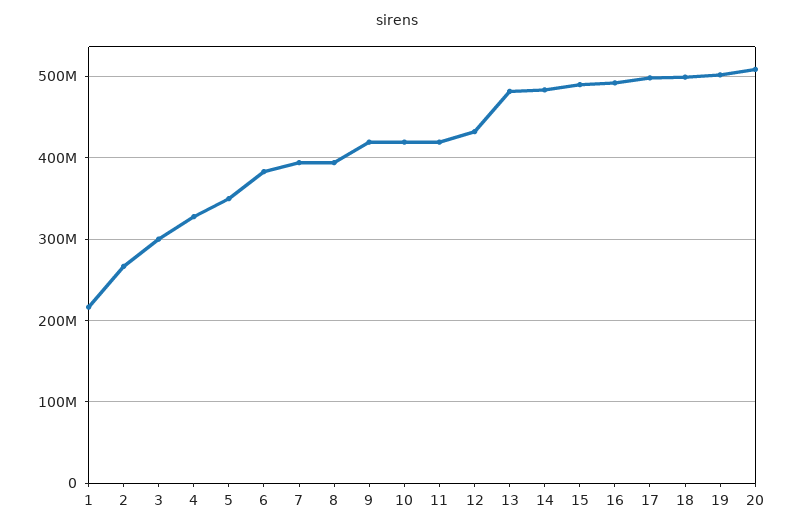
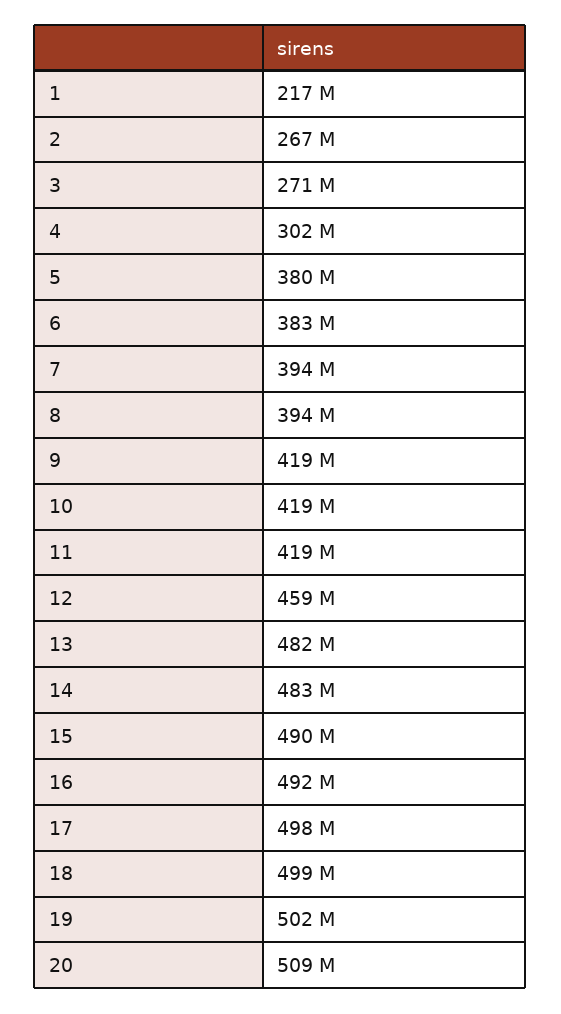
3: 300000000 -> 271000000
4: 330000000 -> 302000000
5: 350000000 -> 380000000
12: 430000000 -> 459000000

